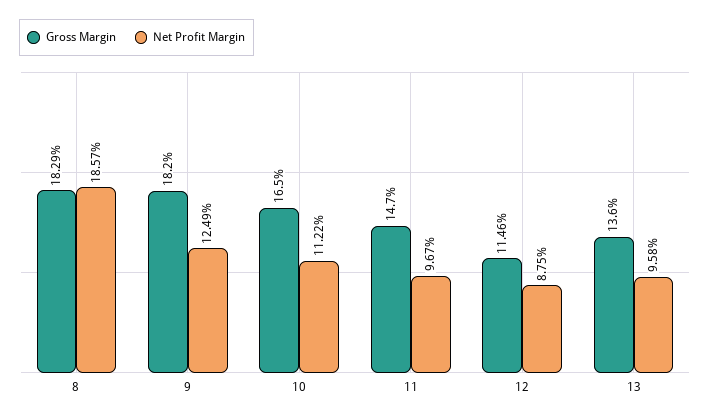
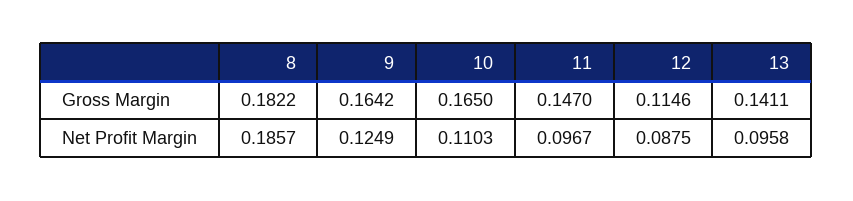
Gross Margin, 8: 0.1829 -> 0.1822
Gross Margin, 9: 0.182 -> 0.1642
Net Profit Margin, 10: 0.1122 -> 0.1103
Gross Margin, 13: 0.136 -> 0.1411

